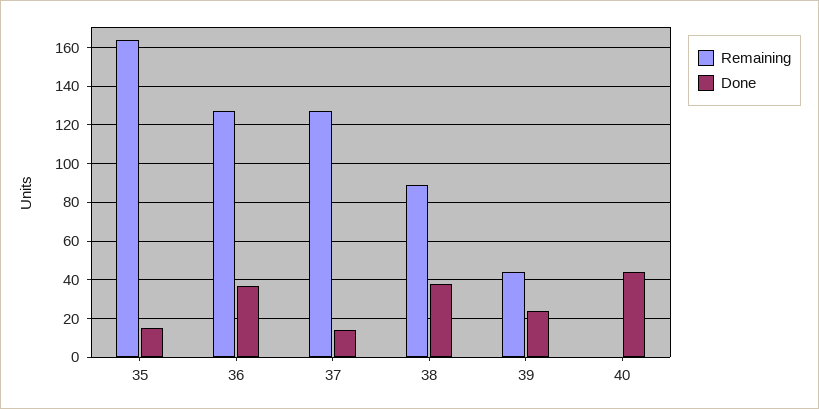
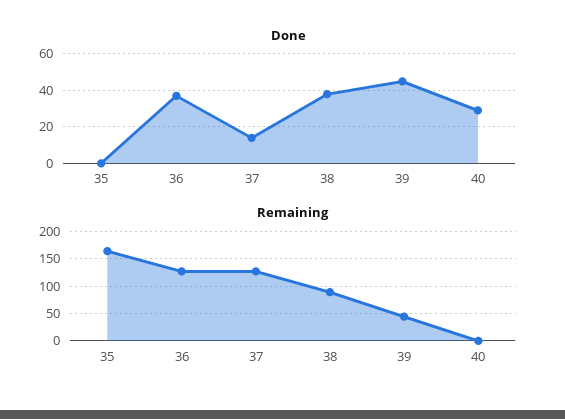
Done, 35: 15 -> 0
Done, 39: 25 -> 45
Done, 40: 45 -> 30

